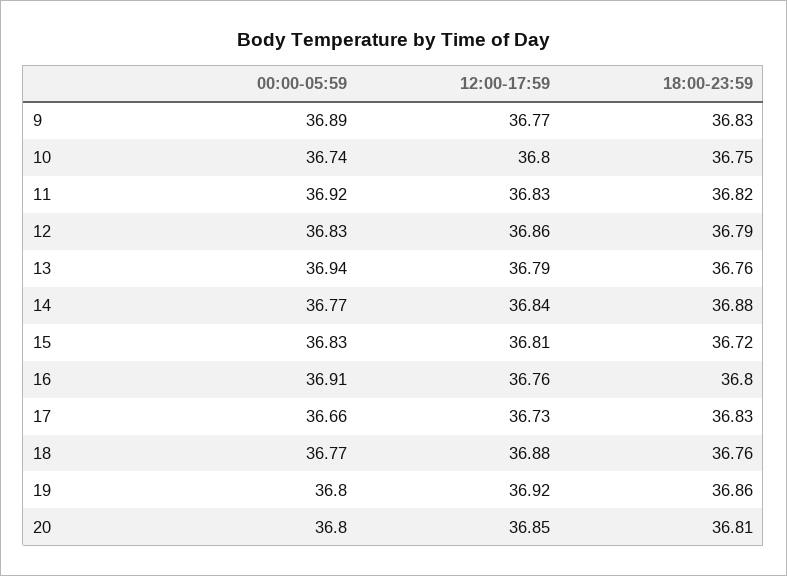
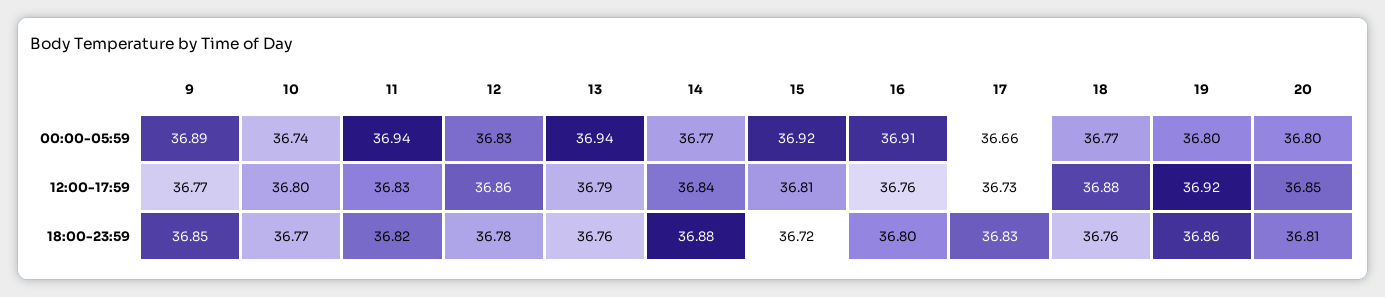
18:00-23:59, 9: 36.83 -> 36.85
18:00-23:59, 10: 36.75 -> 36.77
00:00-05:59, 11: 36.92 -> 36.94
18:00-23:59, 12: 36.79 -> 36.78
00:00-05:59, 15: 36.83 -> 36.92

